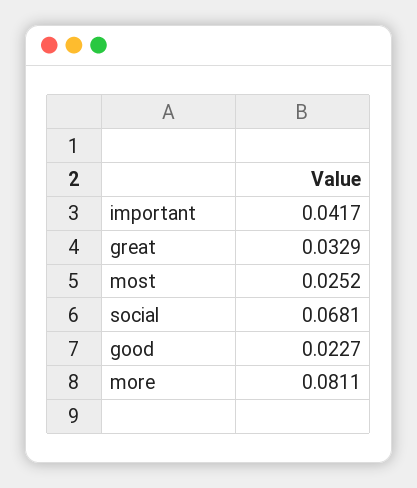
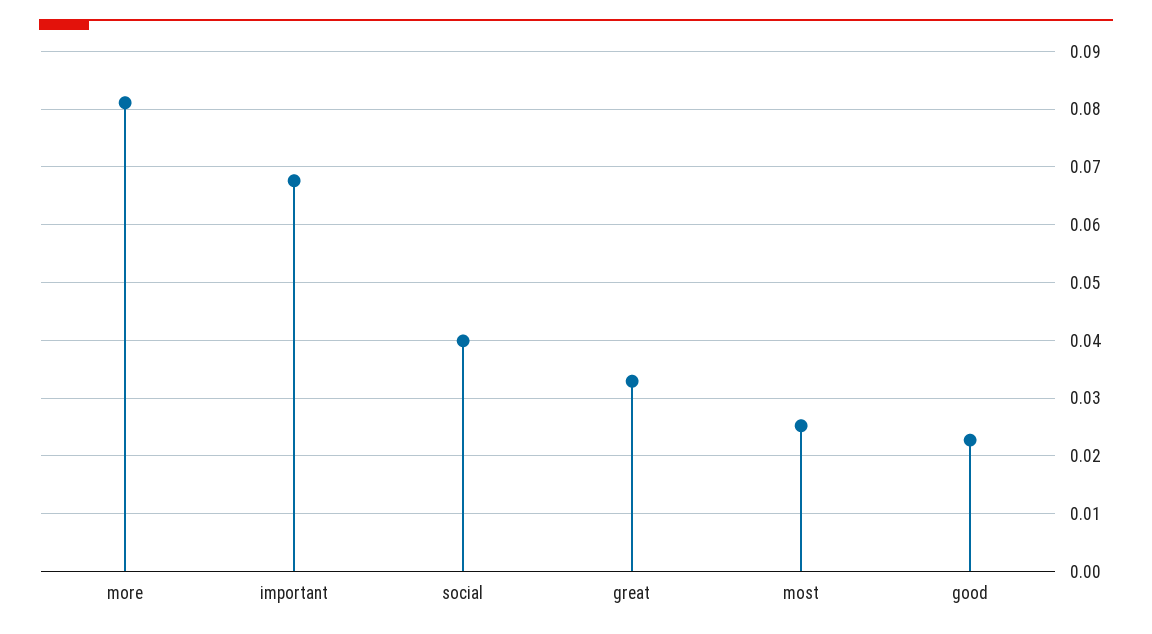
important: 0.0417 -> 0.068
social: 0.0681 -> 0.04

